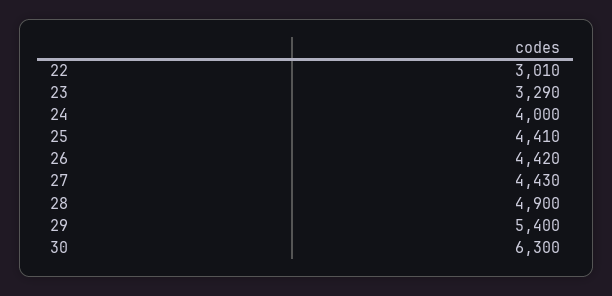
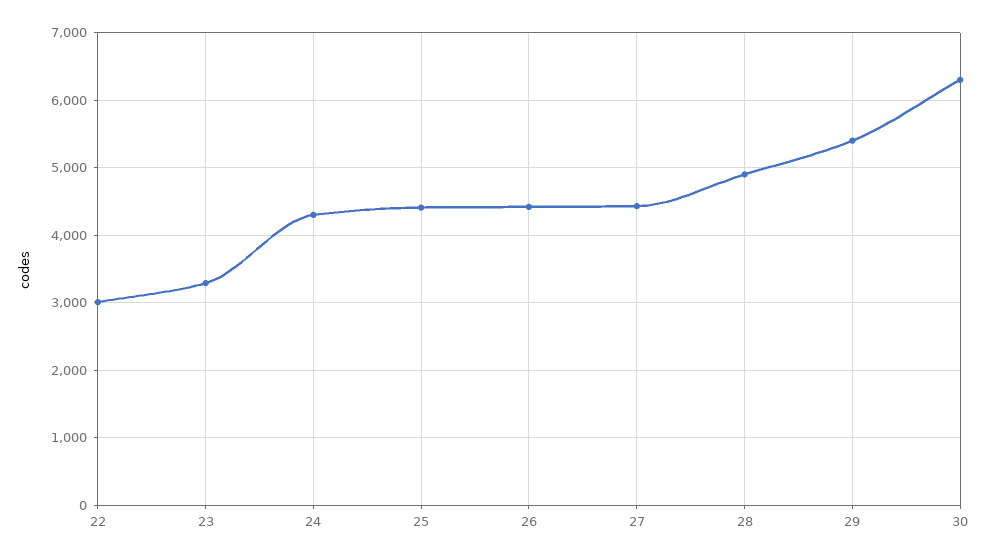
24: 4000 -> 4300

